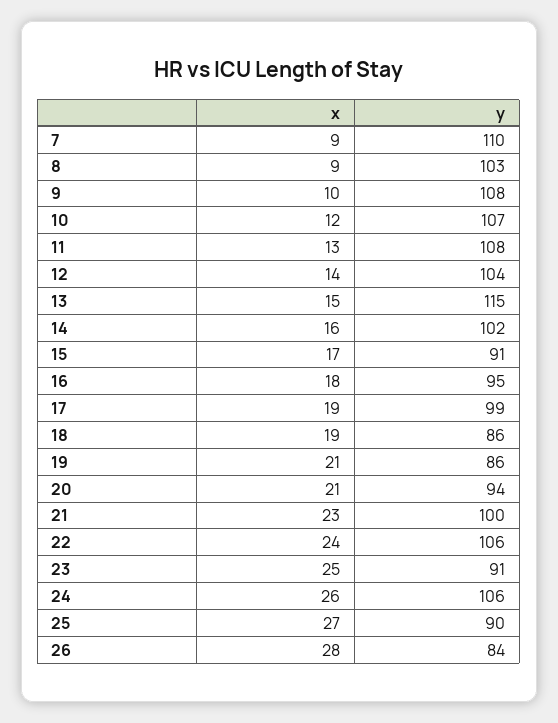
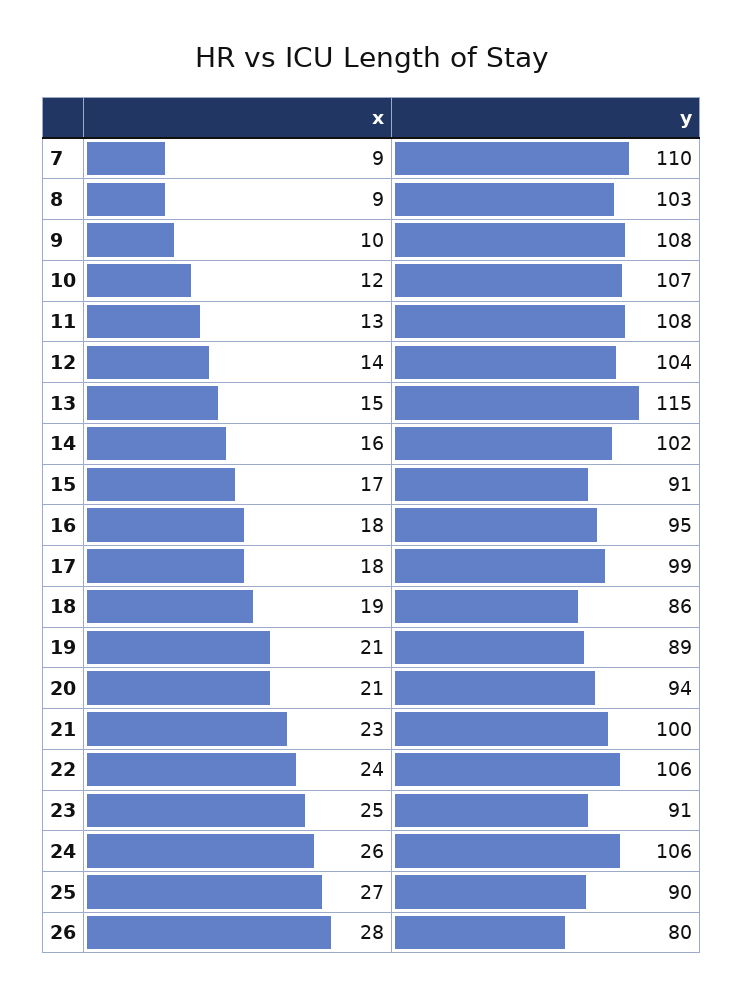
x, 17: 19 -> 18
y, 19: 86 -> 89
y, 26: 84 -> 80

